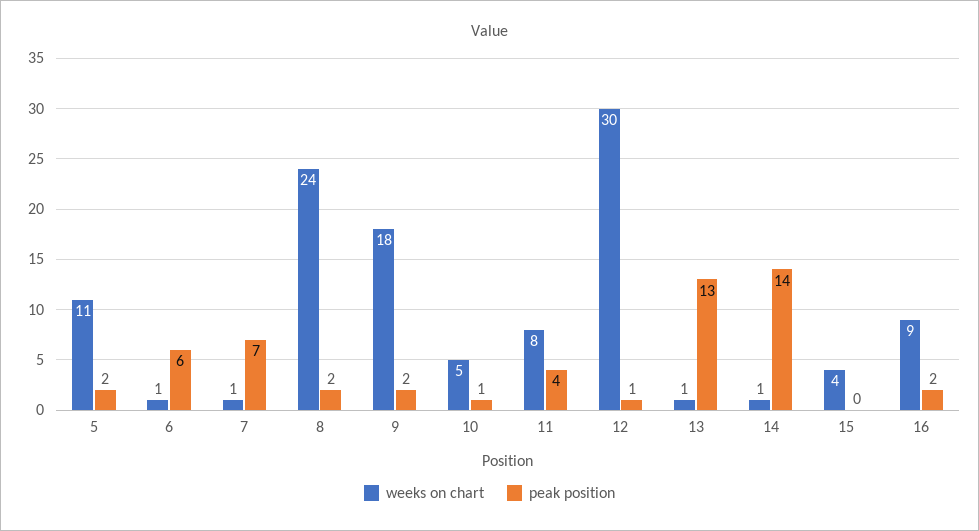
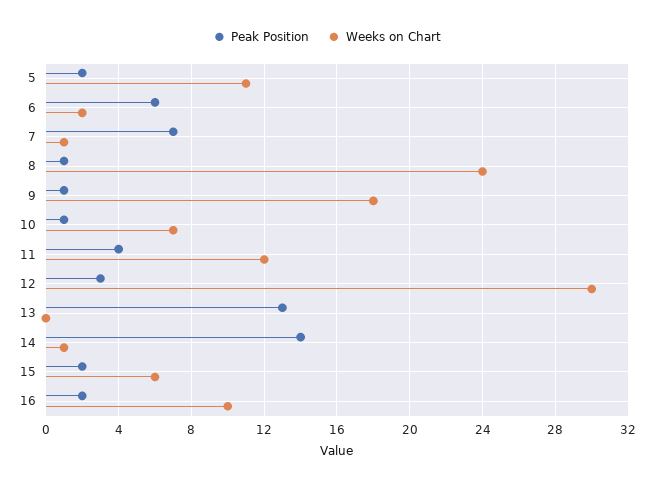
weeks on chart, 6: 1 -> 2
peak position, 8: 2 -> 1
peak position, 9: 2 -> 1
weeks on chart, 10: 5 -> 7
weeks on chart, 11: 8 -> 12
peak position, 12: 1 -> 3
weeks on chart, 13: 1 -> 0
weeks on chart, 15: 4 -> 6
peak position, 15: 0 -> 2
weeks on chart, 16: 9 -> 10

